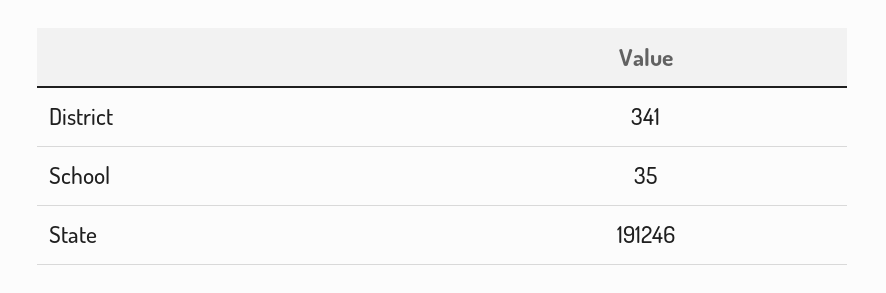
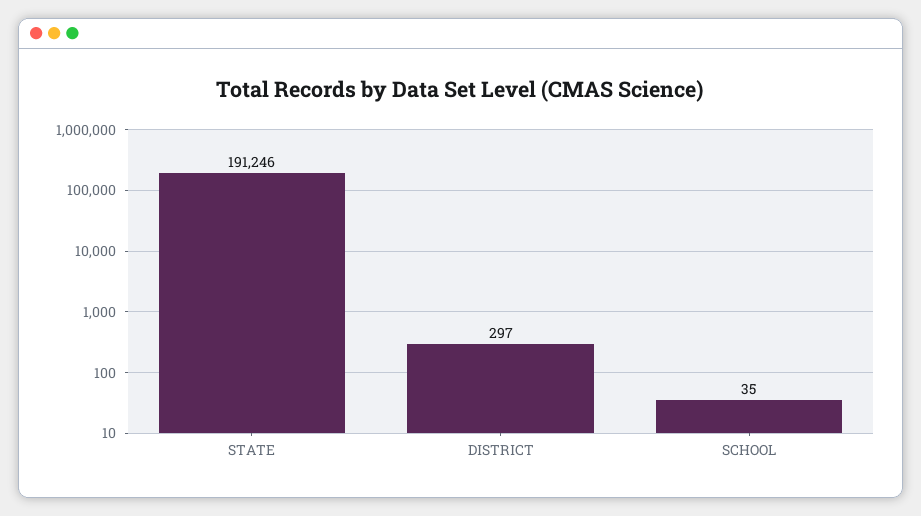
District: 341 -> 297

